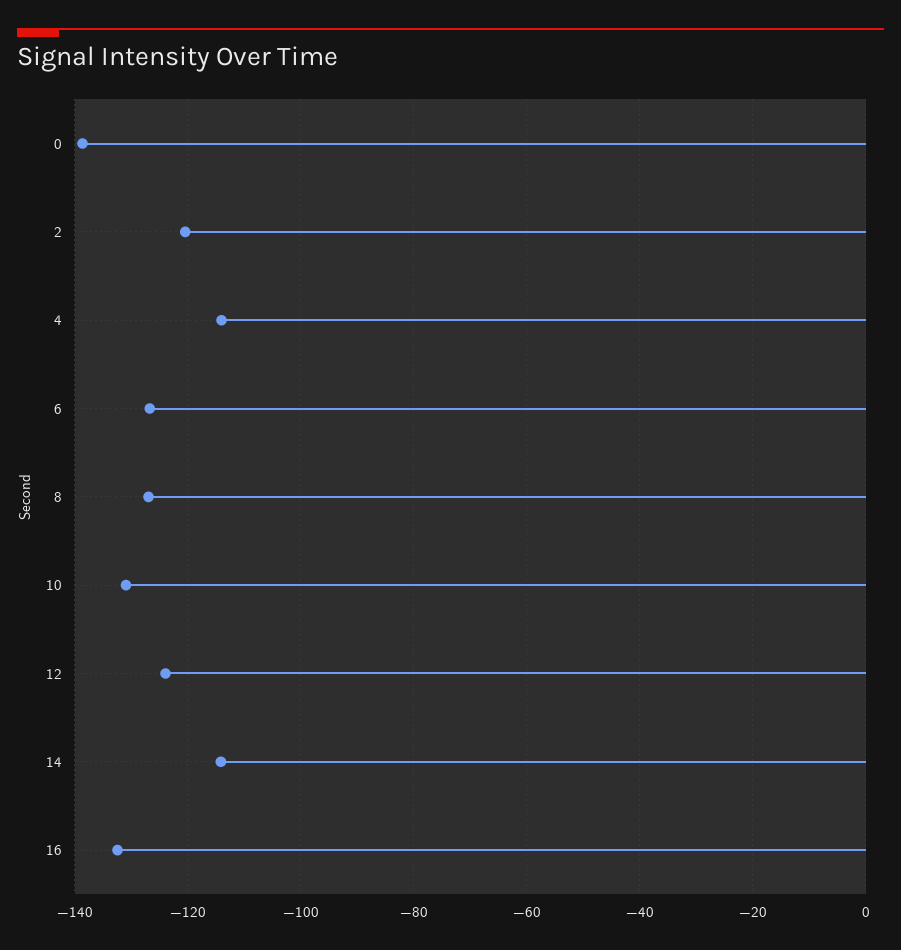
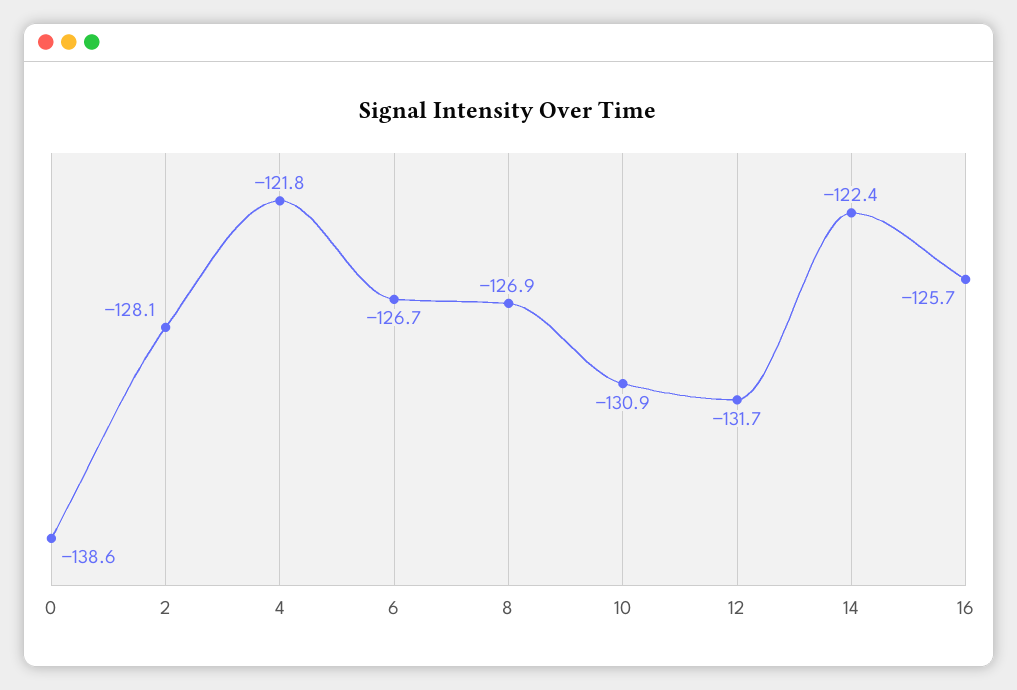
2: -120 -> -128.1
4: -114 -> -121.8
12: -124 -> -131.7
14: -114 -> -122.4
16: -132 -> -125.7

